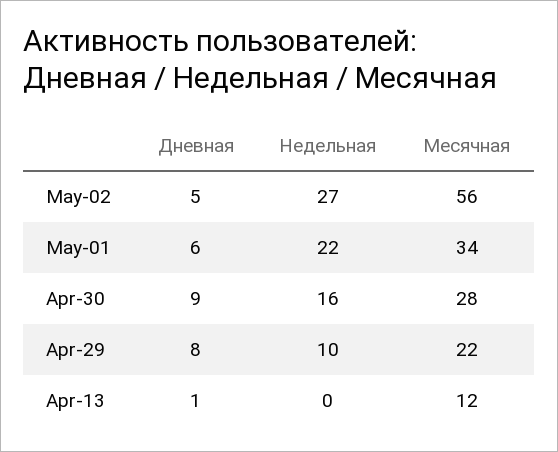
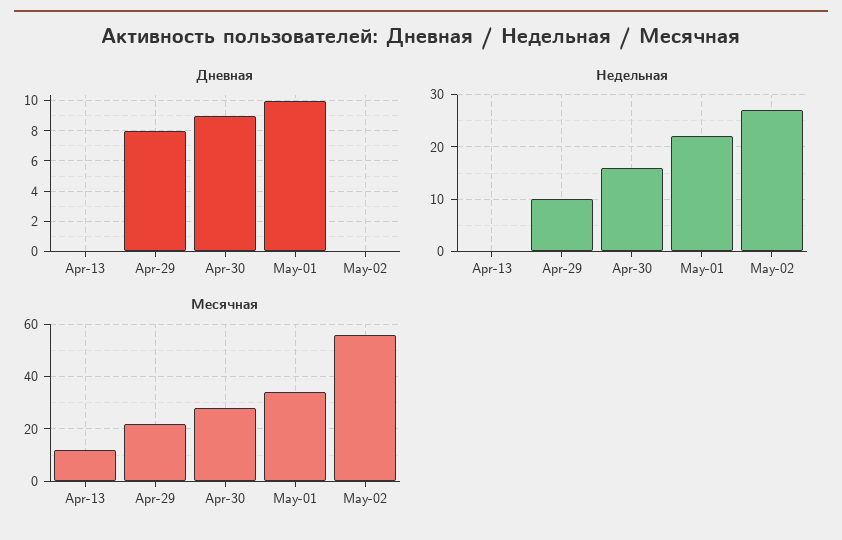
Дневная, May-02: 5 -> 0
Дневная, May-01: 6 -> 10
Дневная, Apr-13: 1 -> 0

